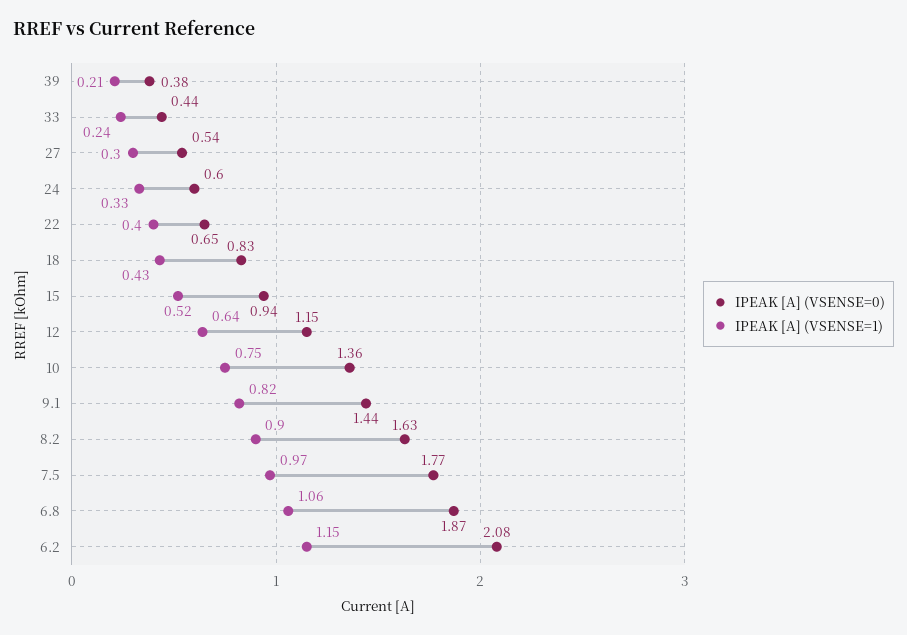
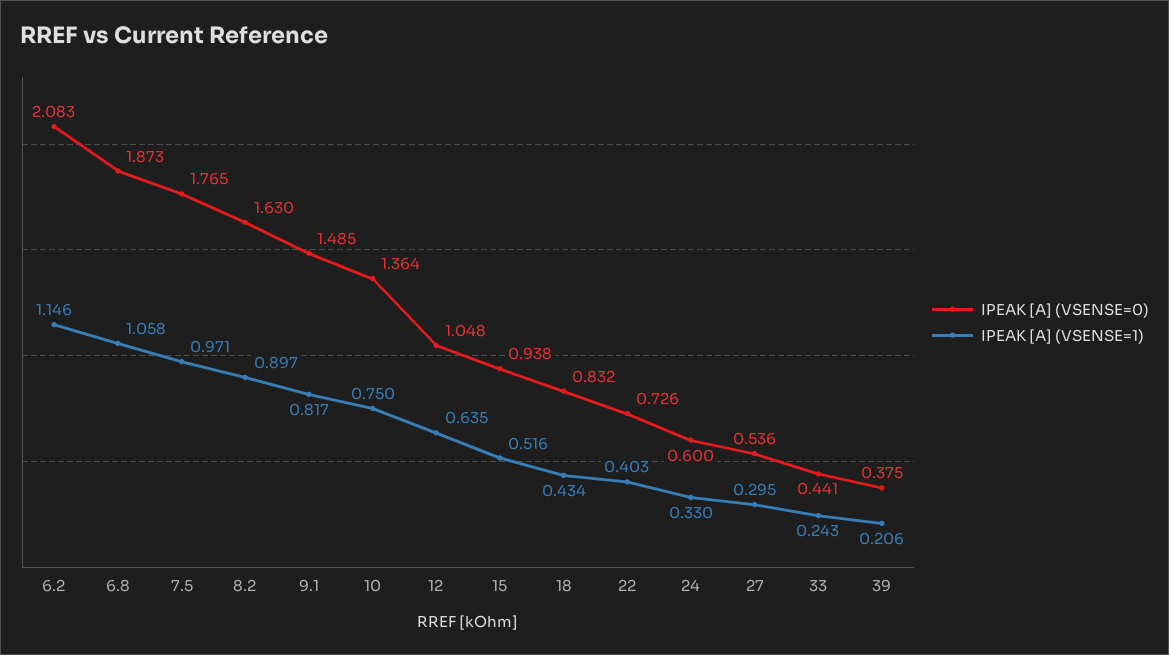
IPEAK [A] (VSENSE=0), 22: 0.65 -> 0.726
IPEAK [A] (VSENSE=0), 12: 1.15 -> 1.048
IPEAK [A] (VSENSE=0), 9.1: 1.44 -> 1.485

